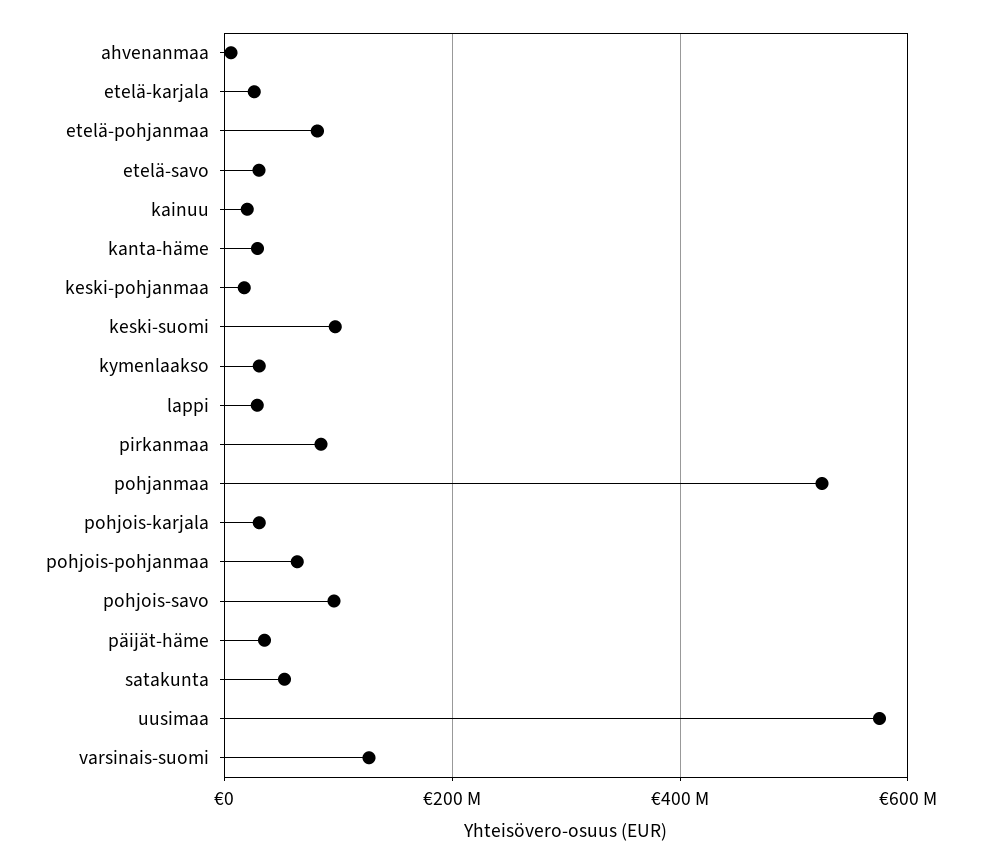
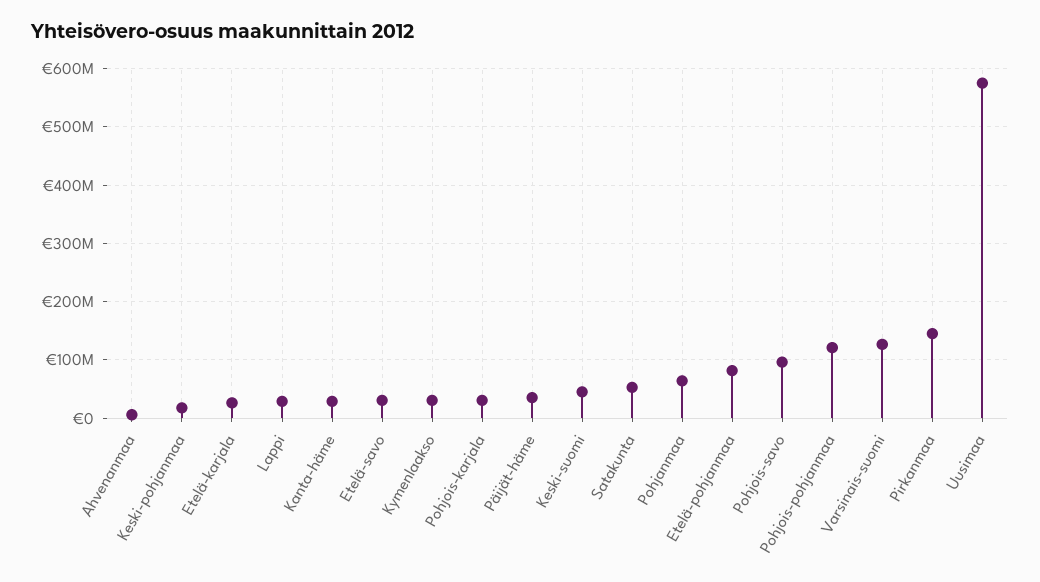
kainuu: 20000000 -> none
keski-suomi: 100000000 -> 40000000
pirkanmaa: 80000000 -> 140000000
pohjanmaa: 520000000 -> 60000000
pohjois-pohjanmaa: 60000000 -> 120000000

